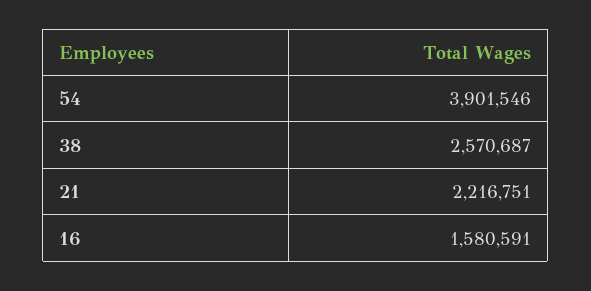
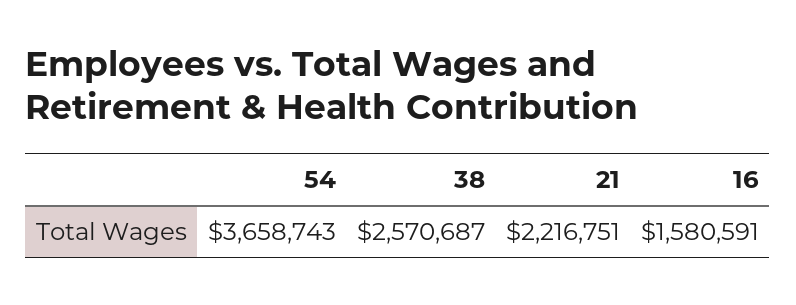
54: 3901546 -> 3658743

